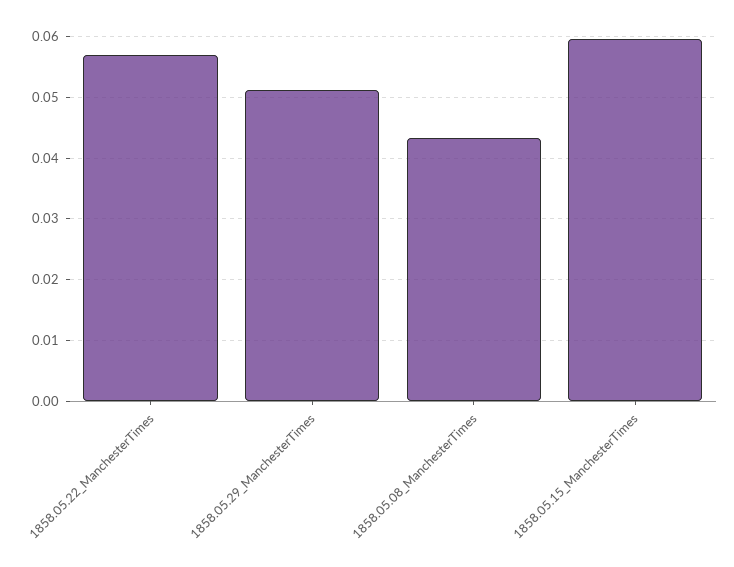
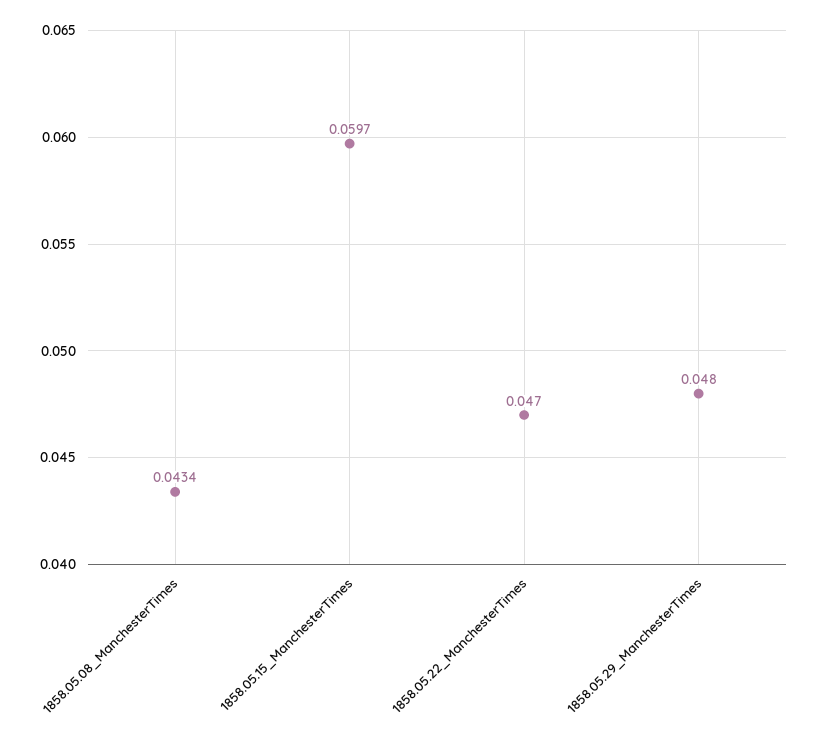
1858.05.22_ManchesterTimes: 0.057 -> 0.047
1858.05.29_ManchesterTimes: 0.051 -> 0.048

